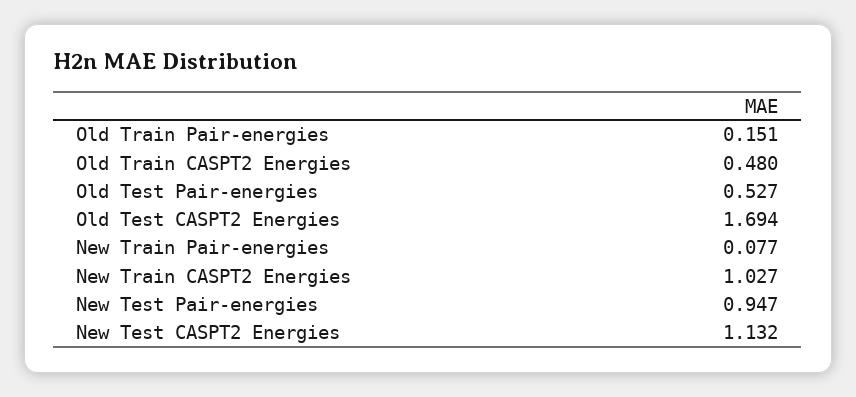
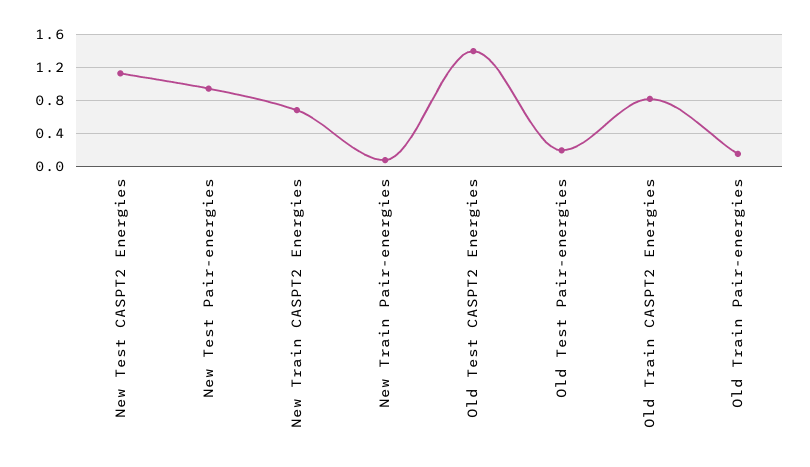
Old Train CASPT2 Energies: 0.48 -> 0.8
Old Test Pair-energies: 0.527 -> 0.2
Old Test CASPT2 Energies: 1.694 -> 1.4
New Train CASPT2 Energies: 1.027 -> 0.7

